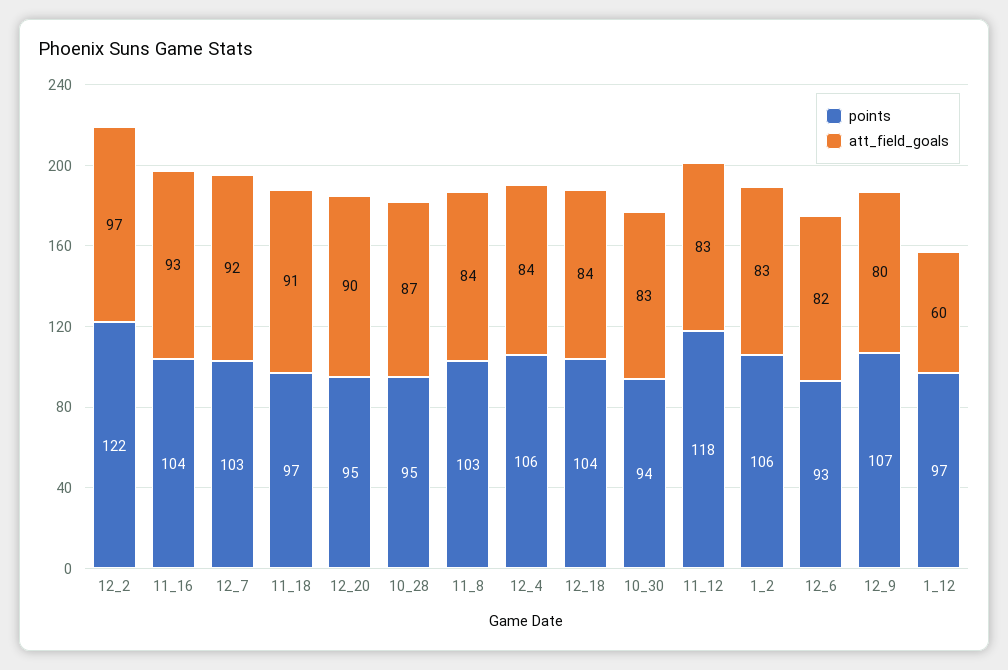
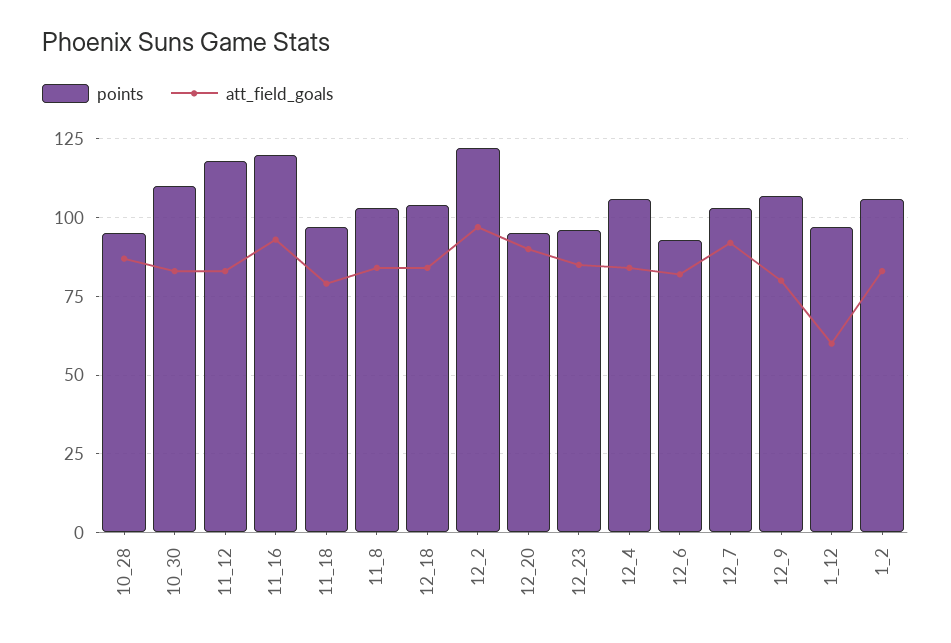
points, 11_16: 104 -> 120
att_field_goals, 11_18: 91 -> 80
points, 10_30: 94 -> 110
points, 12_23: none -> 95
att_field_goals, 12_23: none -> 85

